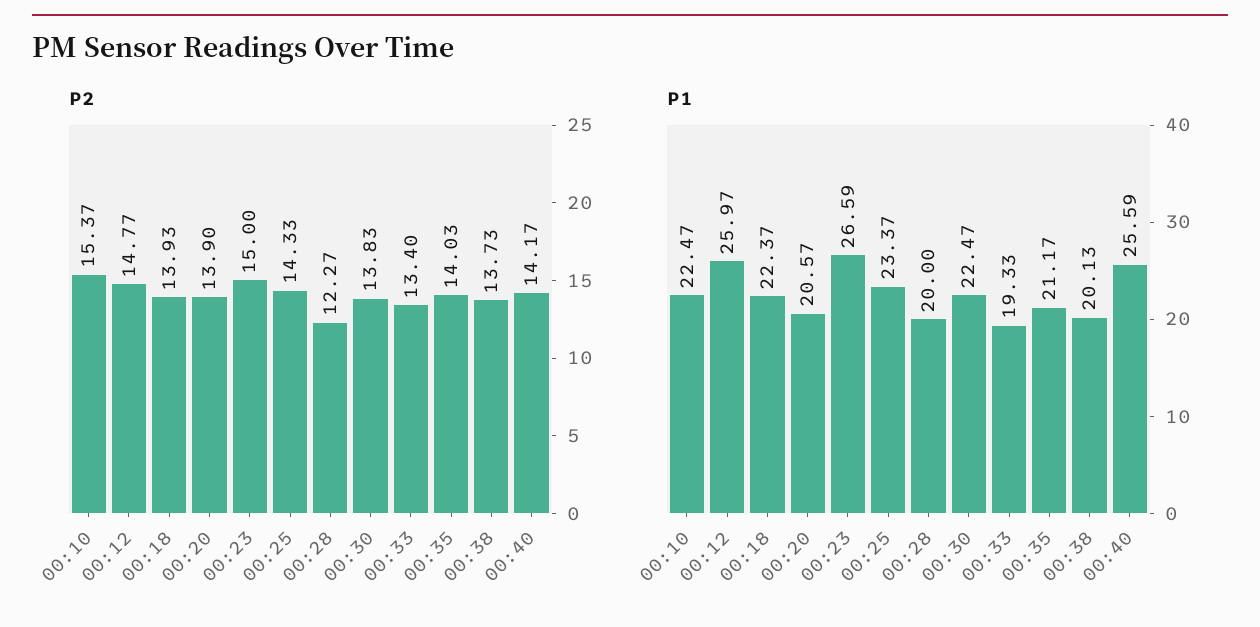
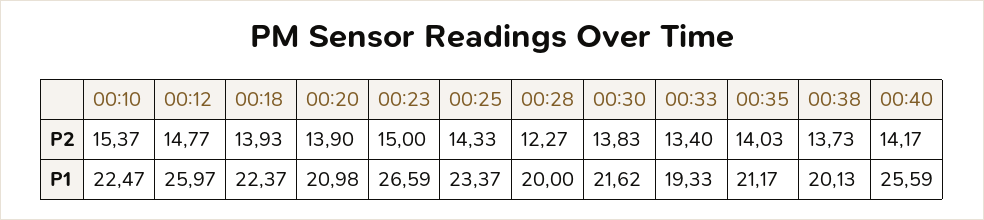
P1, 00:20: 20.57 -> 20.98
P1, 00:30: 22.47 -> 21.62

